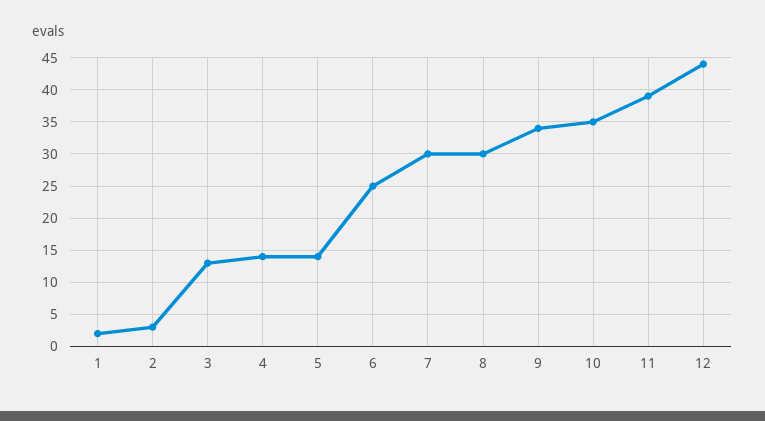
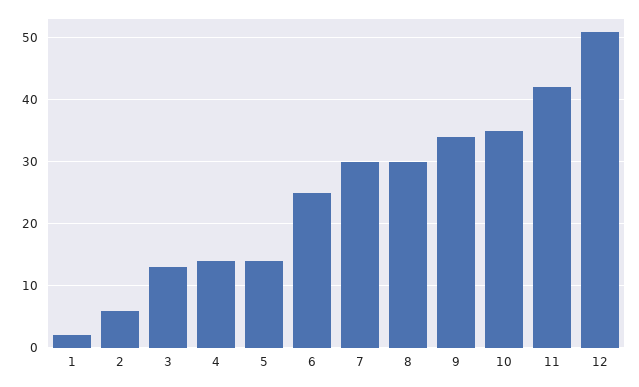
2: 3 -> 6
11: 39 -> 42
12: 44 -> 51

